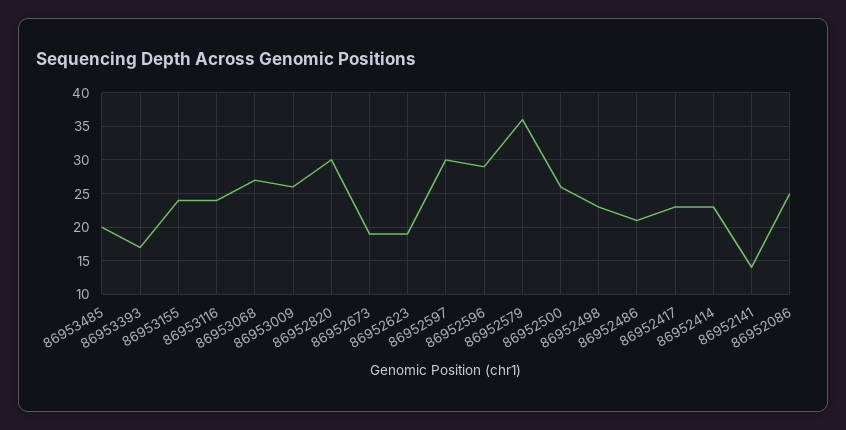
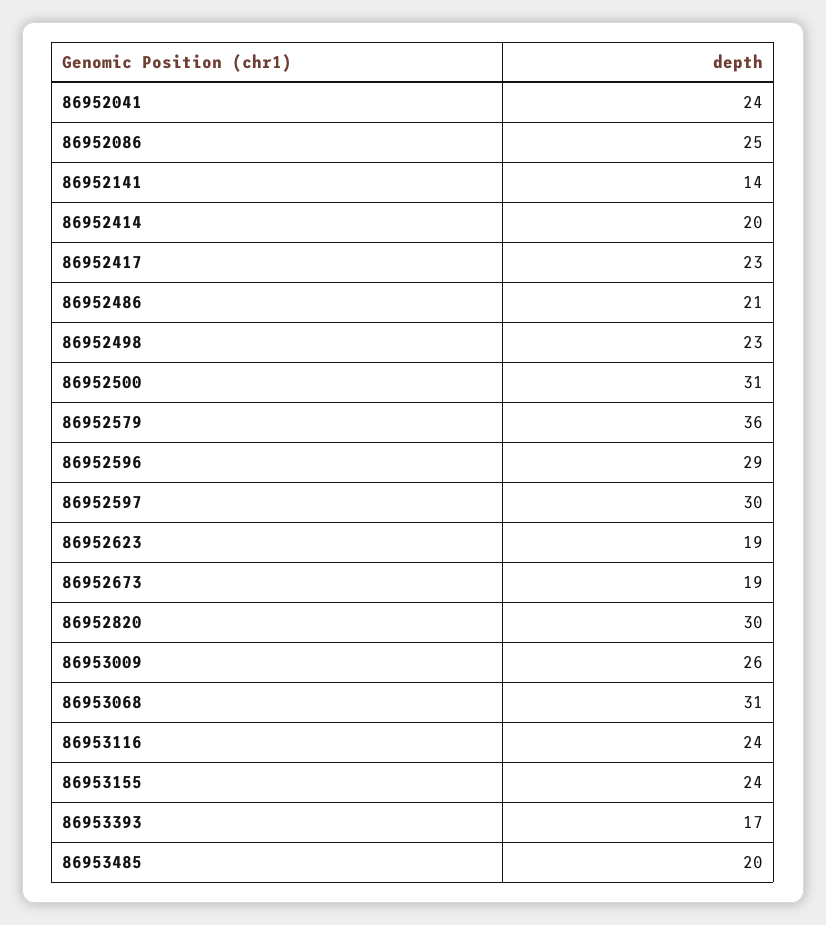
86953068: 27 -> 31
86952500: 26 -> 31
86952414: 23 -> 20
86952041: none -> 24

